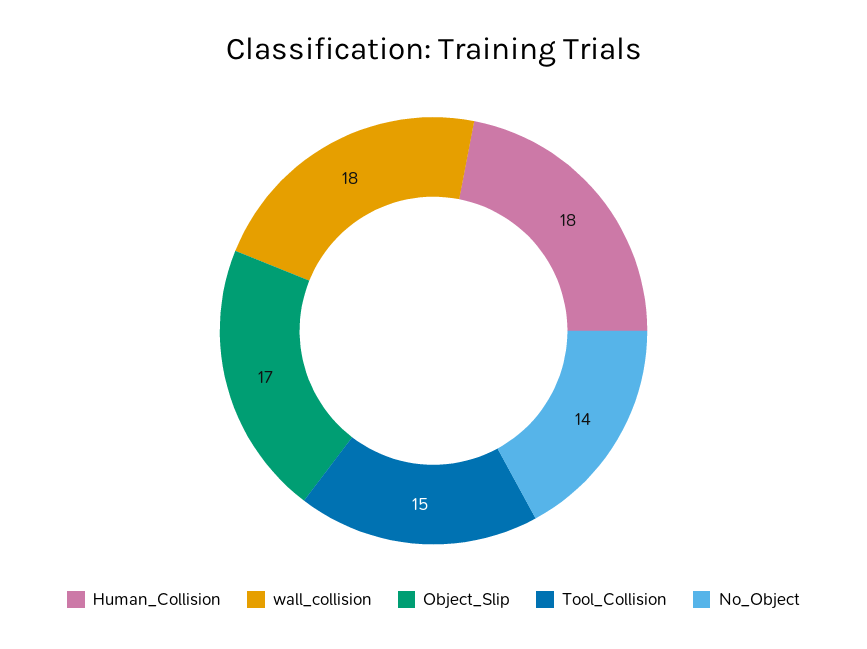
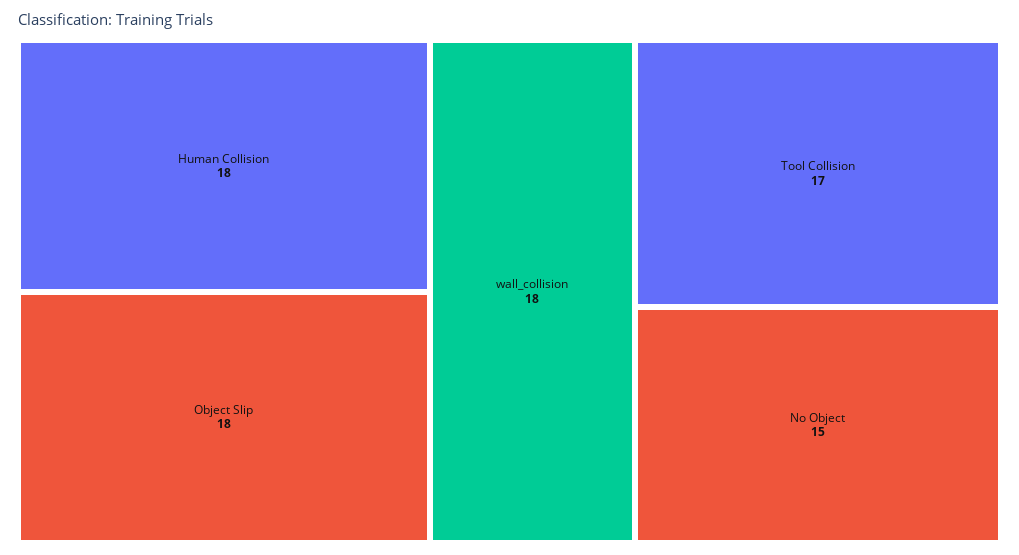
Object_Slip: 17 -> 18
Tool_Collision: 15 -> 17
No_Object: 14 -> 15

